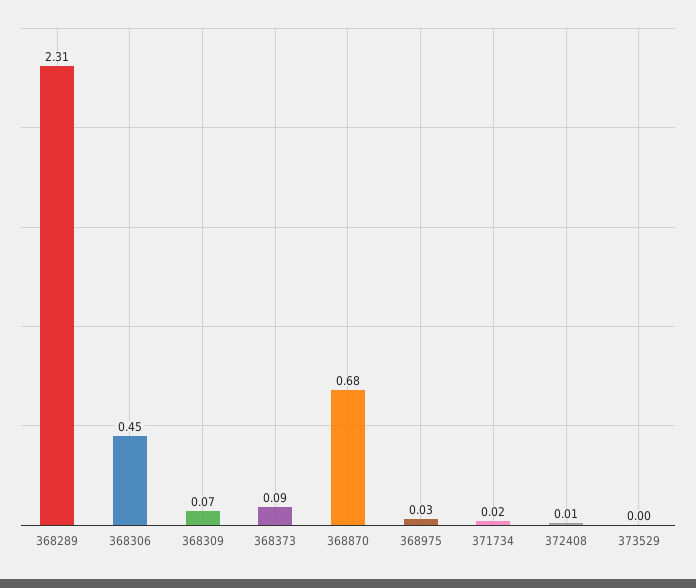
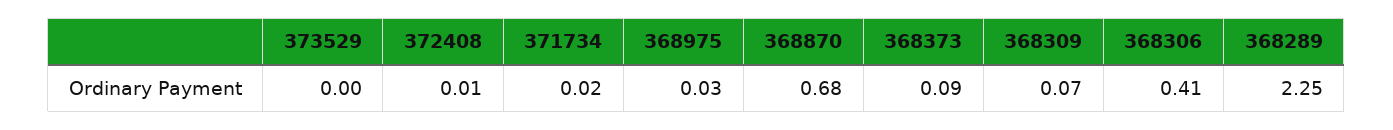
368289: 2.31 -> 2.25
368306: 0.45 -> 0.41

